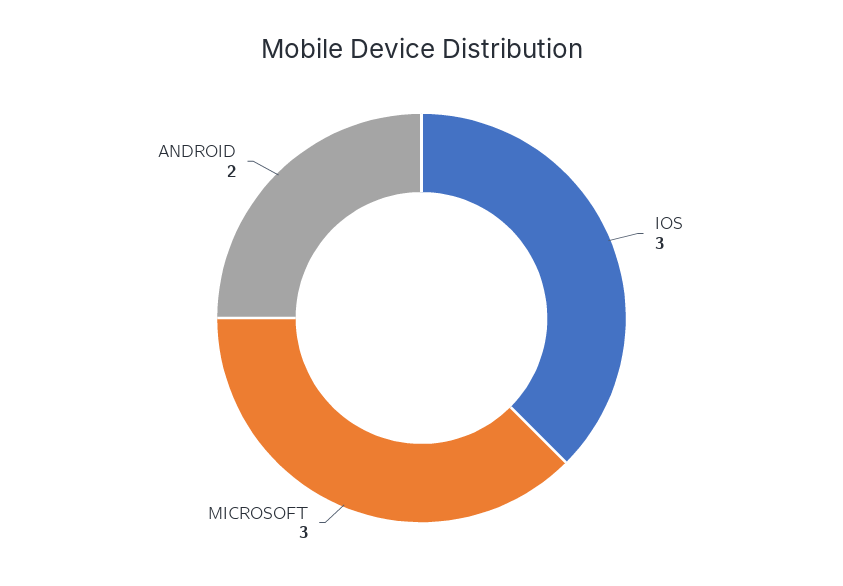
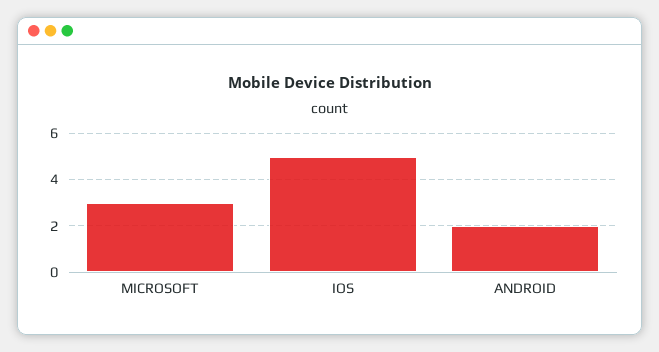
IOS: 3 -> 5

